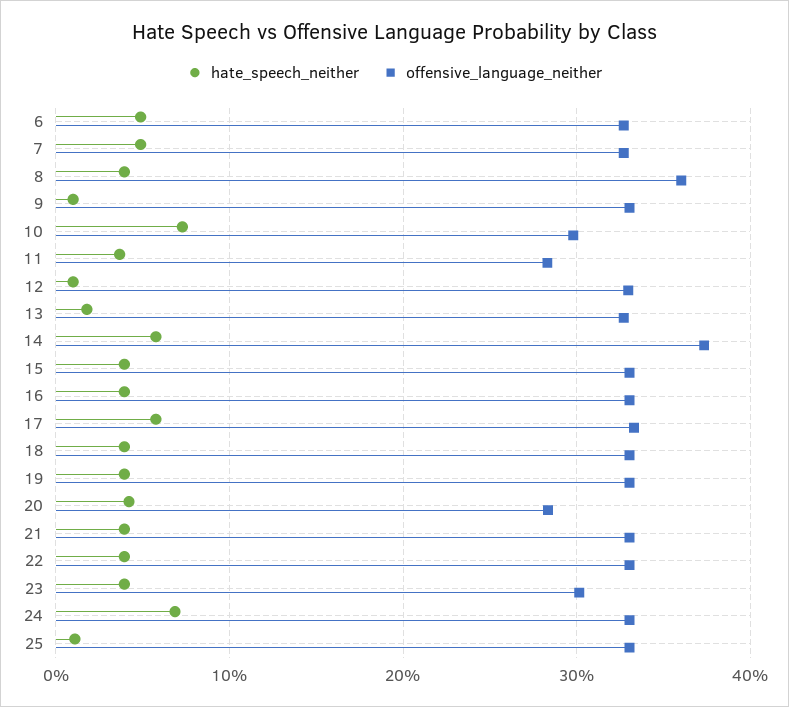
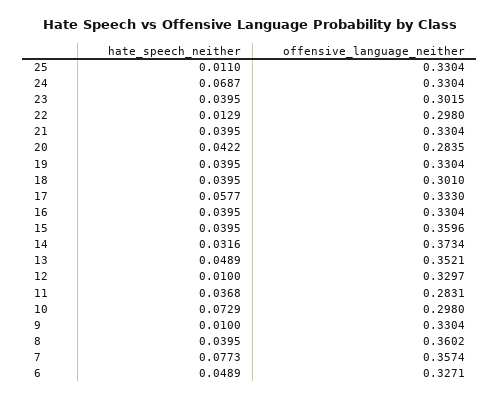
hate_speech_neither, 7: 0.05 -> 0.0773
offensive_language_neither, 7: 0.33 -> 0.3574
hate_speech_neither, 13: 0.02 -> 0.0489
offensive_language_neither, 13: 0.33 -> 0.3521
hate_speech_neither, 14: 0.06 -> 0.0316
offensive_language_neither, 15: 0.33 -> 0.3596
offensive_language_neither, 18: 0.33 -> 0.301
hate_speech_neither, 22: 0.04 -> 0.0129
offensive_language_neither, 22: 0.33 -> 0.298

